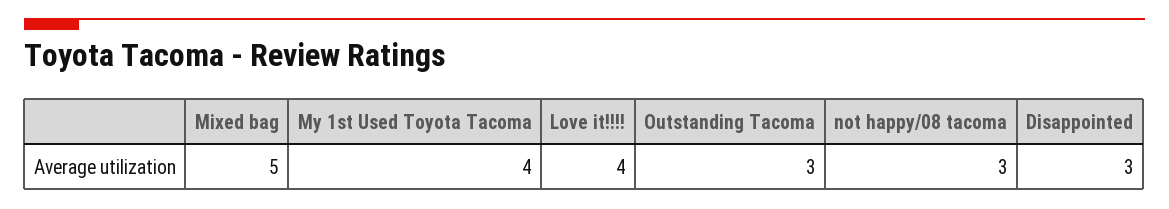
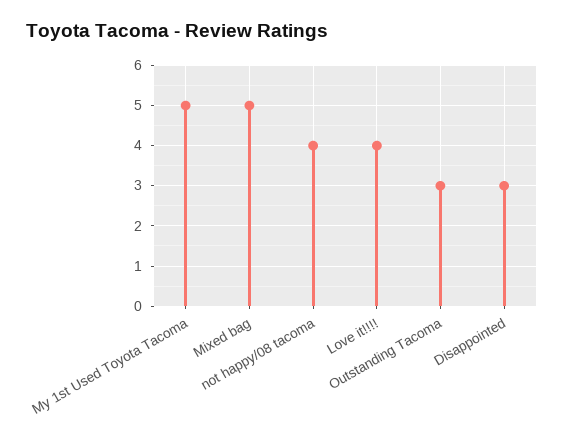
My 1st Used Toyota Tacoma: 4 -> 5
not happy/08 tacoma: 3 -> 4

